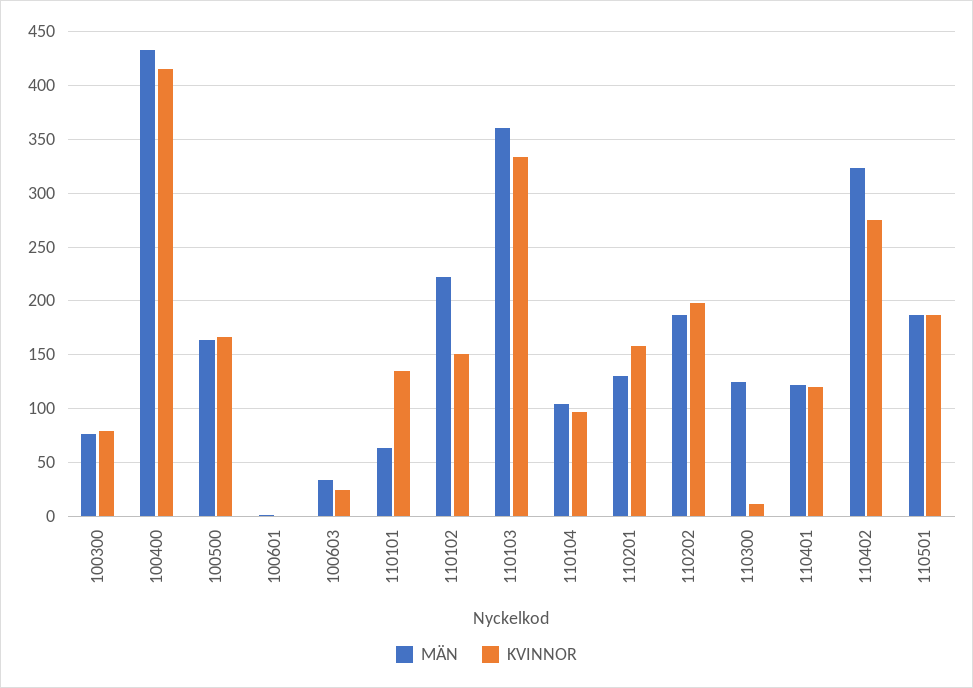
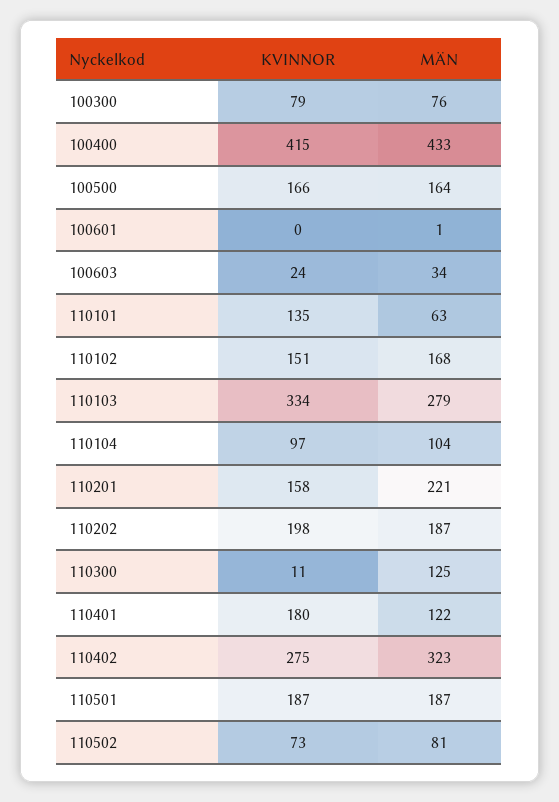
MÄN, 110102: 220 -> 168
MÄN, 110103: 360 -> 279
MÄN, 110201: 130 -> 221
KVINNOR, 110401: 120 -> 180
KVINNOR, 110502: none -> 73
MÄN, 110502: none -> 81

